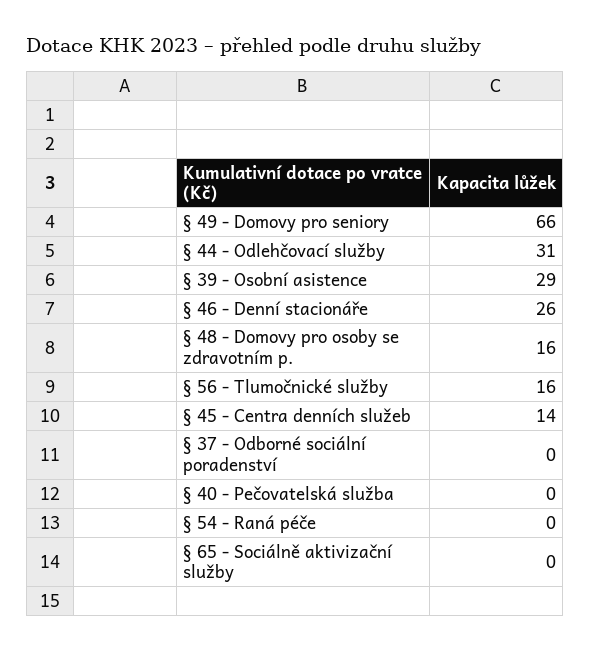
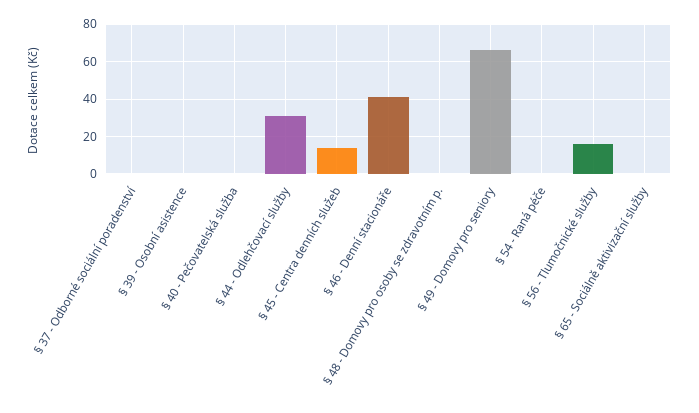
§ 39 - Osobní asistence: 29 -> 0
§ 46 - Denní stacionáře: 26 -> 40
§ 48 - Domovy pro osoby se zdravotním p.: 16 -> 0

